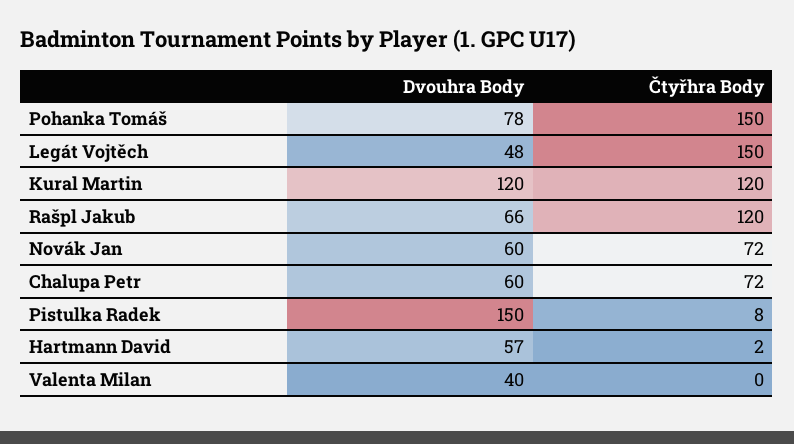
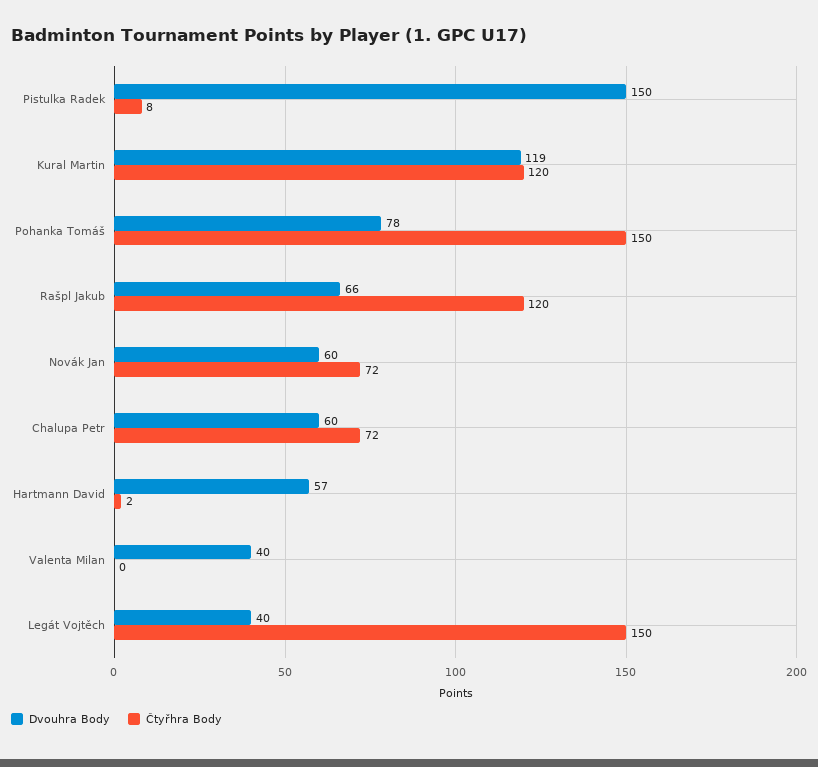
Dvouhra Body, Legát Vojtěch: 48 -> 40
Dvouhra Body, Kural Martin: 120 -> 119

